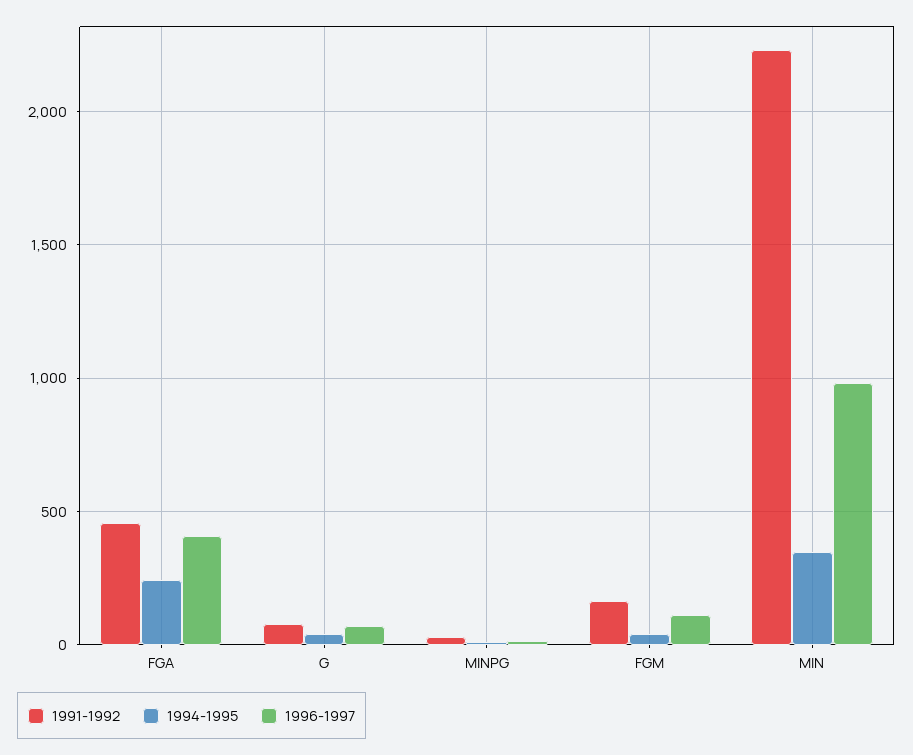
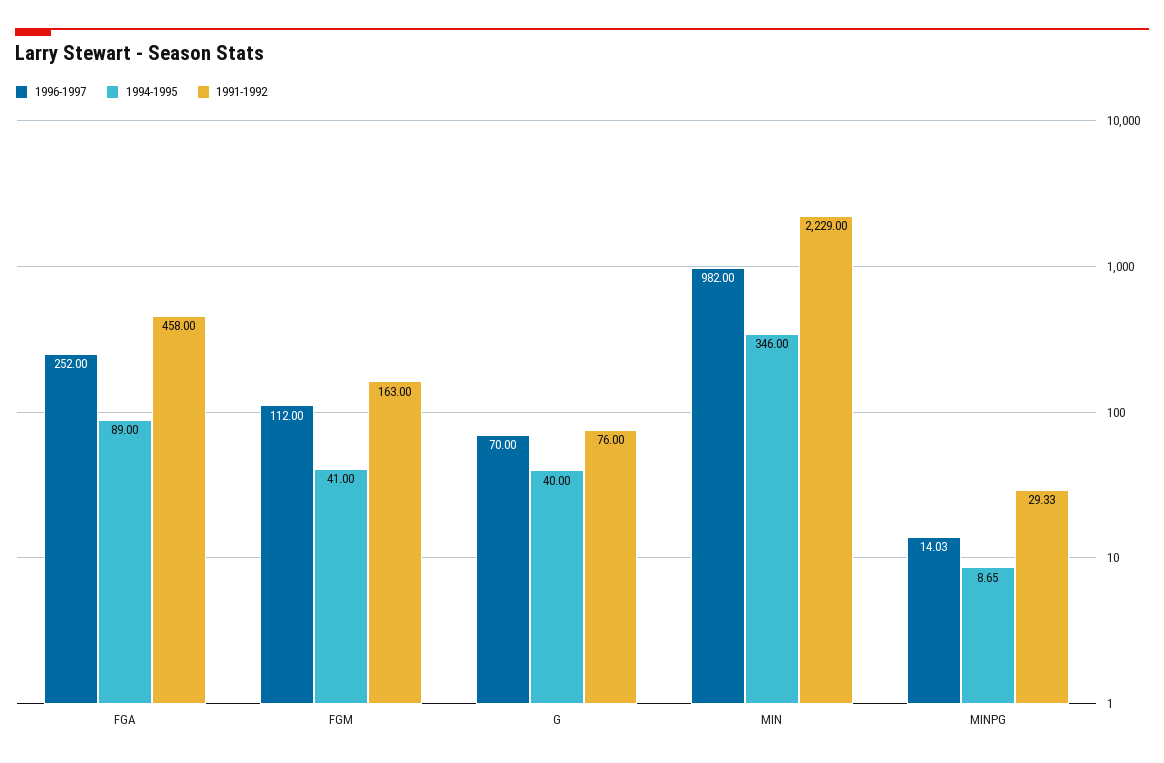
1994-1995, FGA: 250 -> 89
1996-1997, FGA: 400 -> 252

